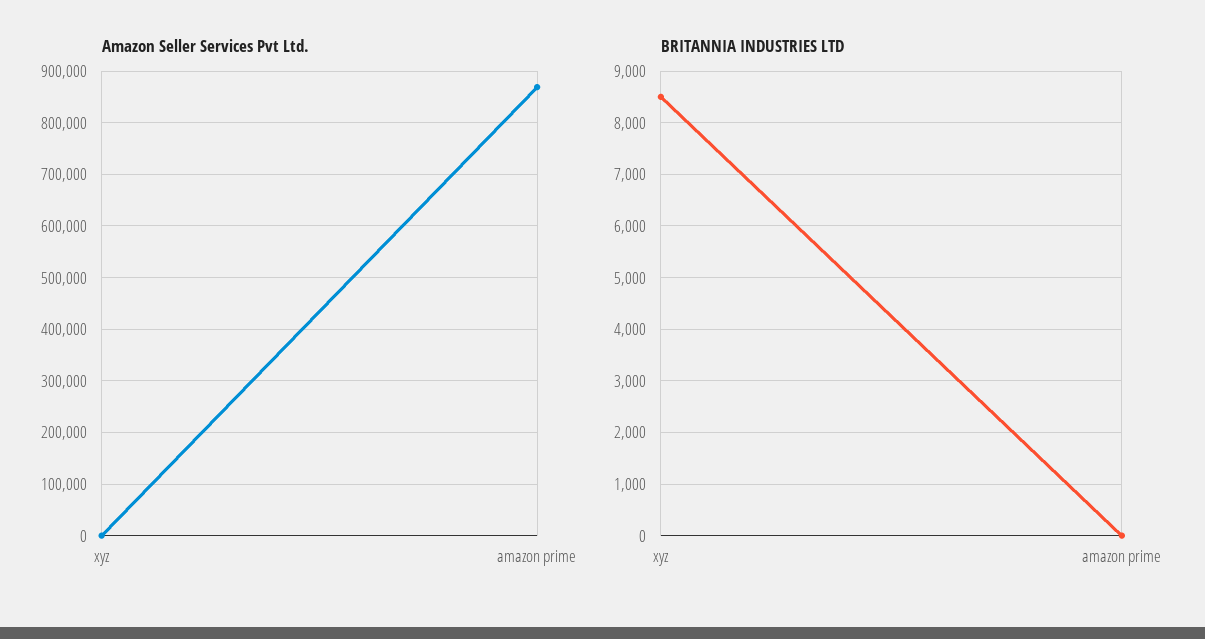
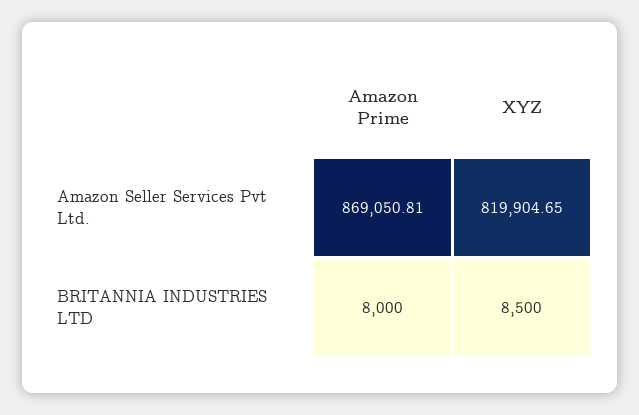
Amazon Seller Services Pvt Ltd., xyz: 0 -> 819904.65
BRITANNIA INDUSTRIES LTD, amazon prime: 0 -> 8000

